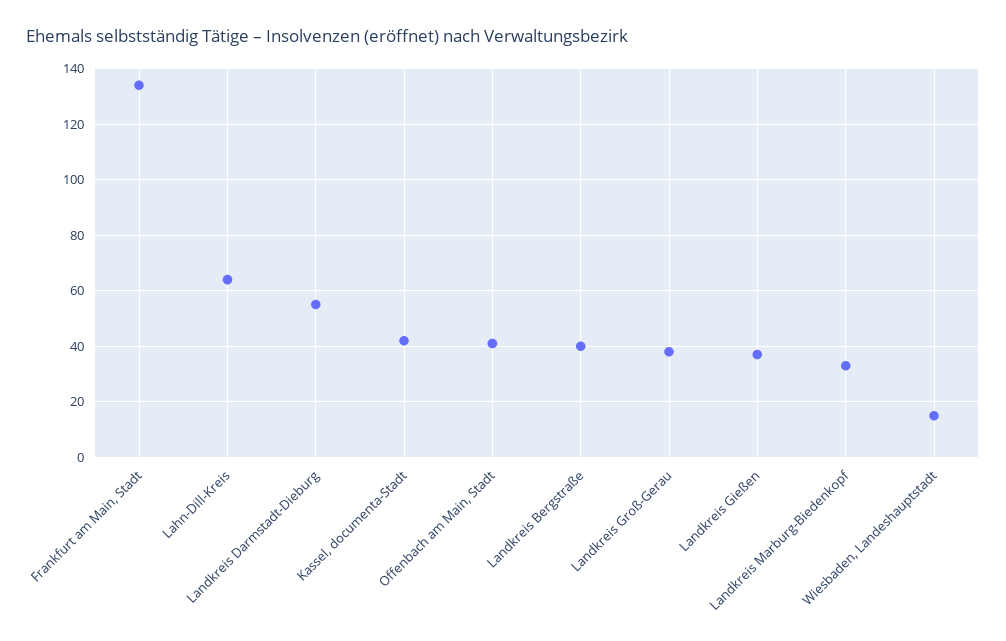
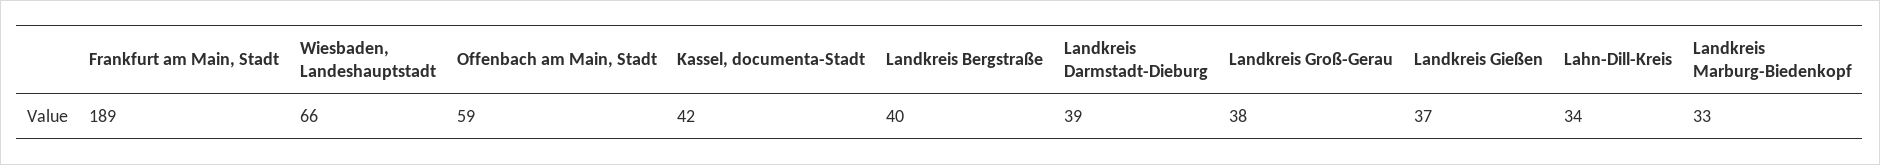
Frankfurt am Main, Stadt: 135 -> 189
Lahn-Dill-Kreis: 65 -> 34
Landkreis Darmstadt-Dieburg: 55 -> 39
Offenbach am Main, Stadt: 40 -> 59
Wiesbaden, Landeshauptstadt: 15 -> 66

